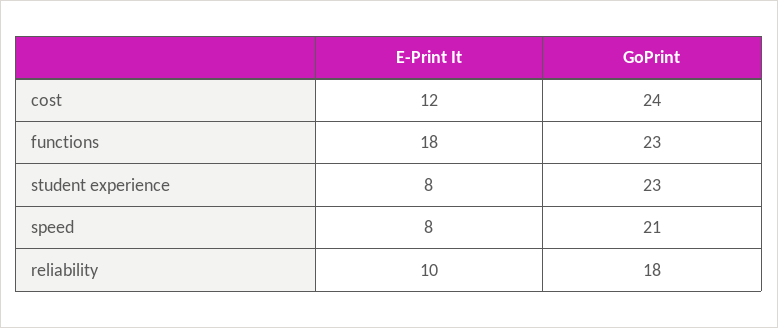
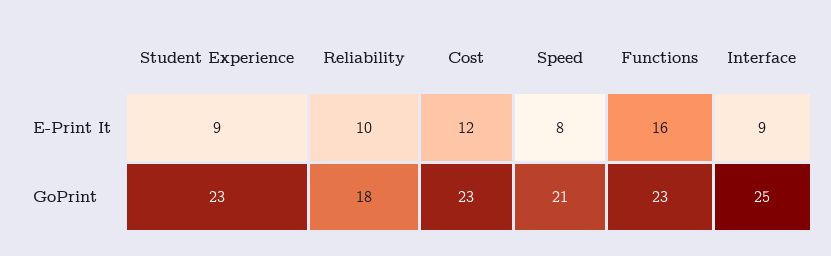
GoPrint, cost: 24 -> 23
E-Print It, functions: 18 -> 16
E-Print It, student experience: 8 -> 9
E-Print It, Interface: none -> 9
GoPrint, Interface: none -> 25

